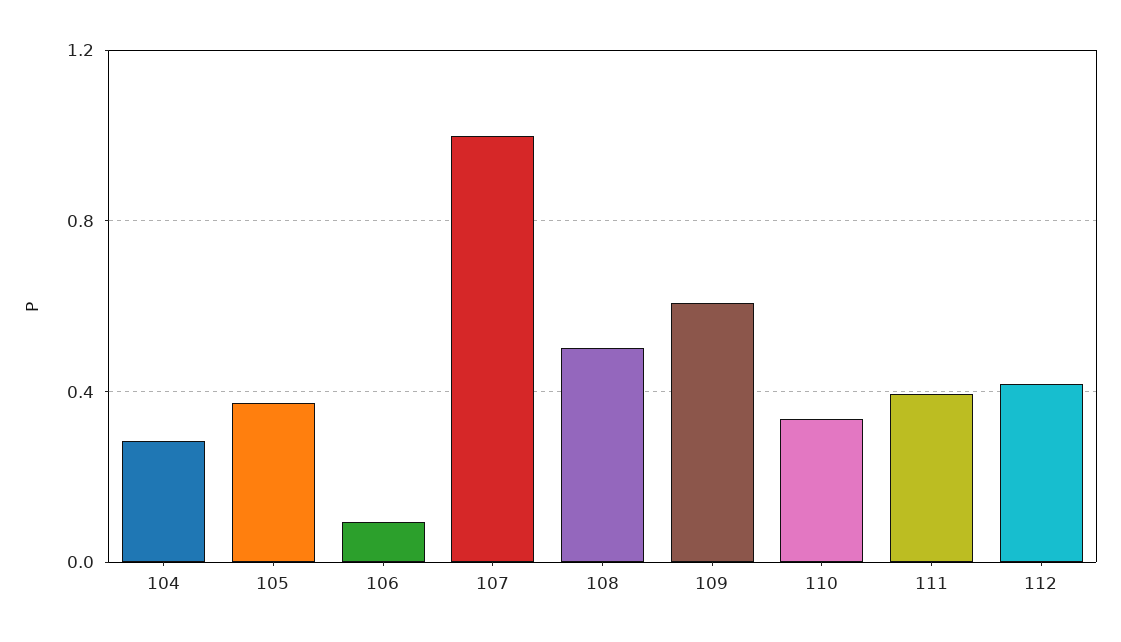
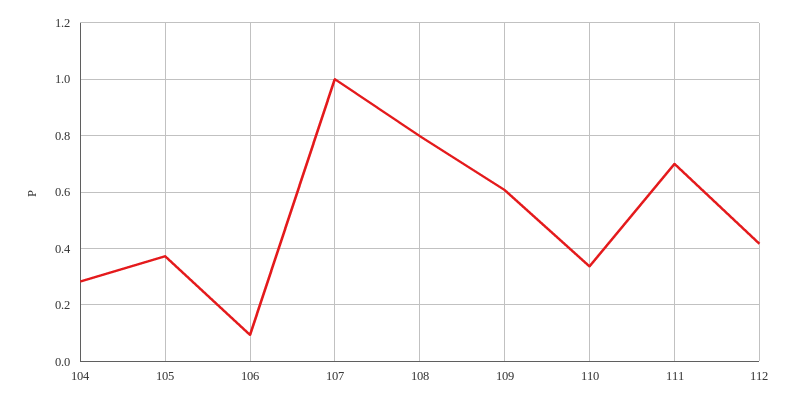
108: 0.5 -> 0.8
111: 0.4 -> 0.7

